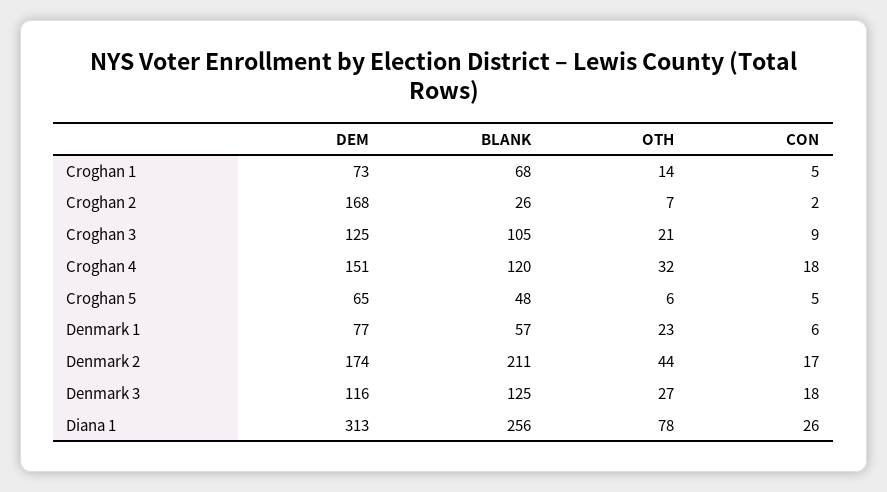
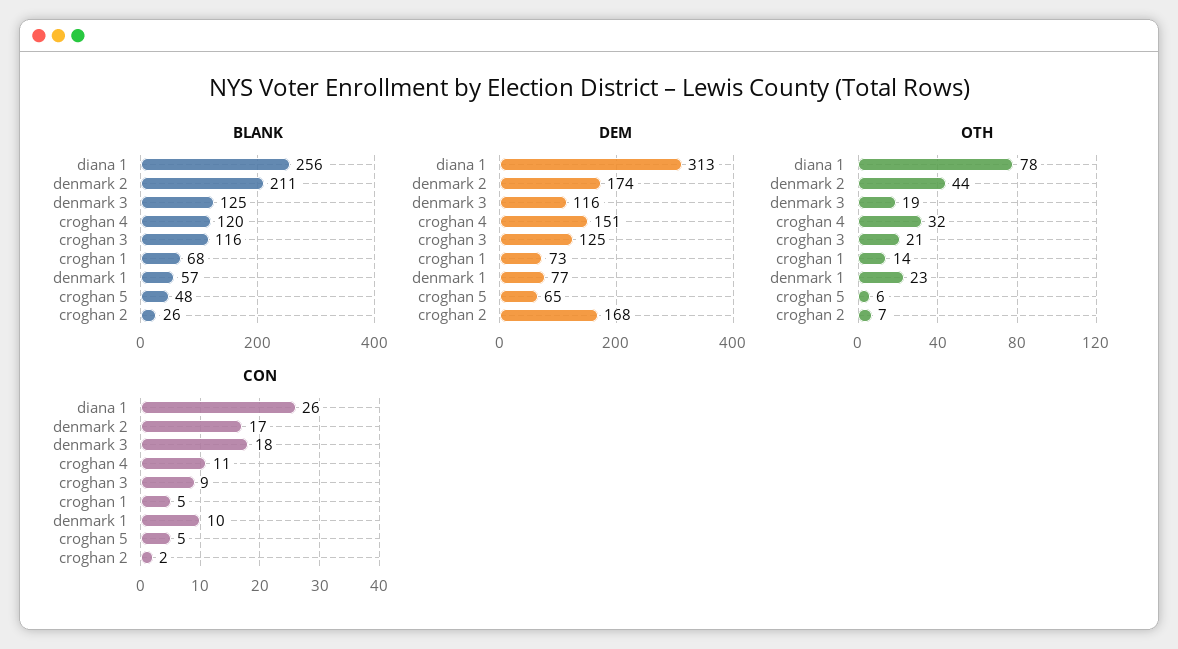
BLANK, Croghan 3: 105 -> 116
CON, Croghan 4: 18 -> 11
CON, Denmark 1: 6 -> 10
OTH, Denmark 3: 27 -> 19

